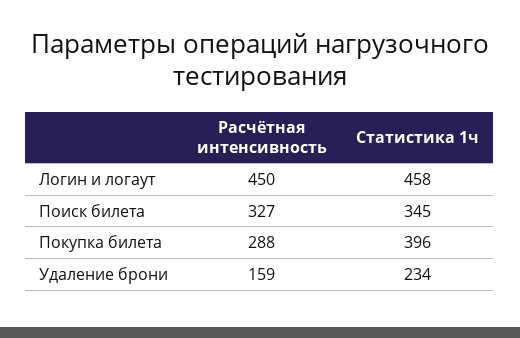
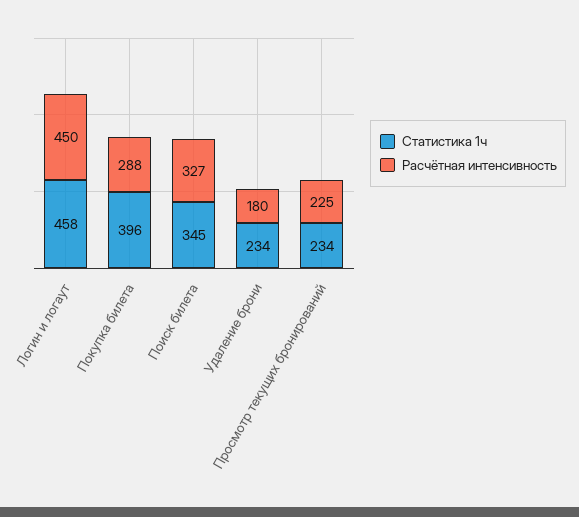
Расчётная интенсивность, Удаление брони: 159 -> 180
Статистика 1ч, Просмотр текущих бронирований: none -> 234
Расчётная интенсивность, Просмотр текущих бронирований: none -> 225

